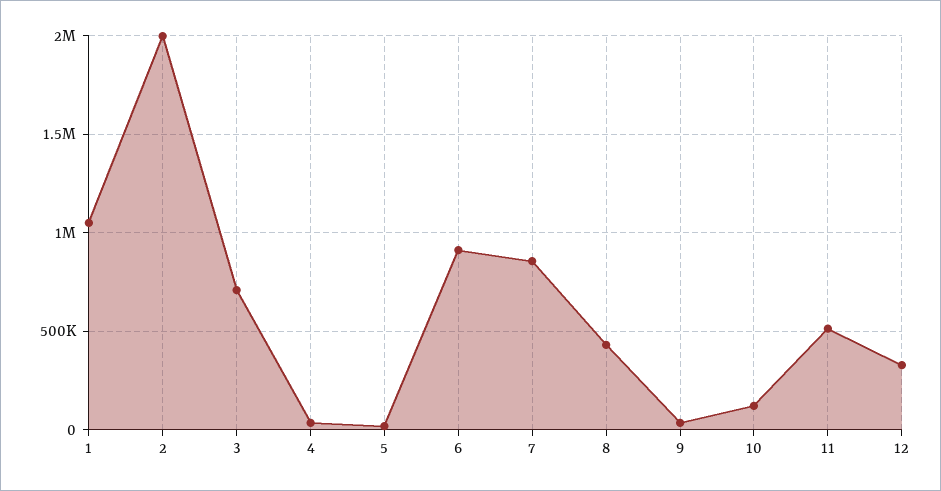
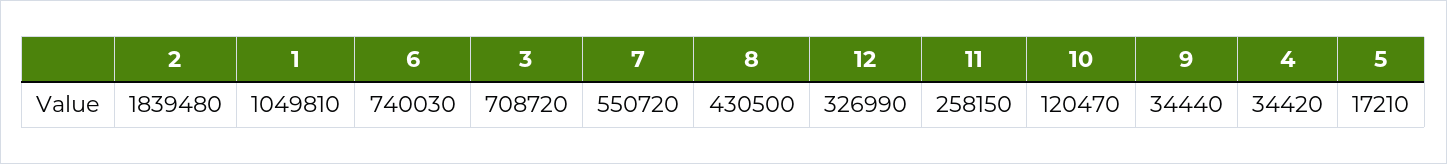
2: 2000000 -> 1839480
6: 900000 -> 740030
7: 850000 -> 550720
11: 500000 -> 258150

